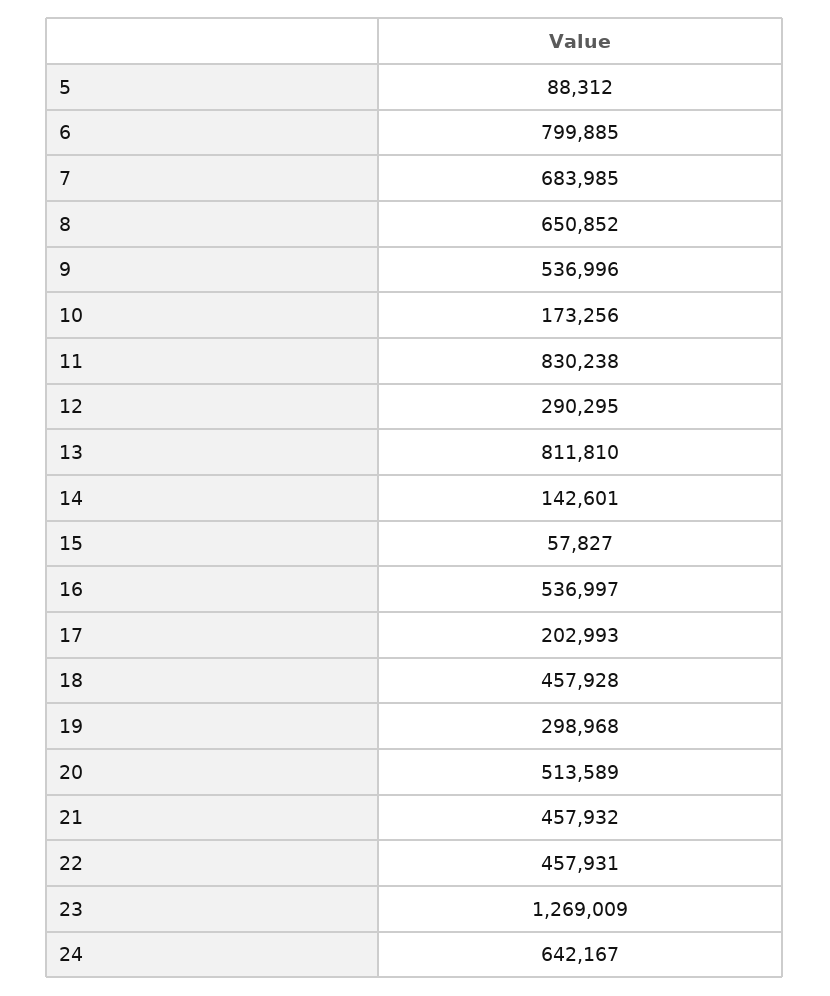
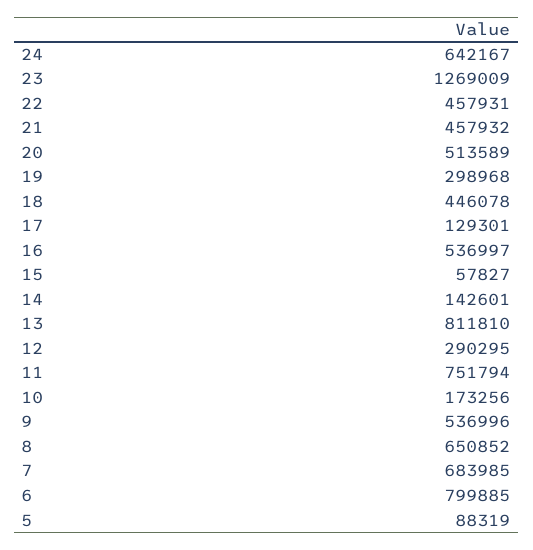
5: 88312 -> 88319
11: 830238 -> 751794
17: 202993 -> 129301
18: 457928 -> 446078

